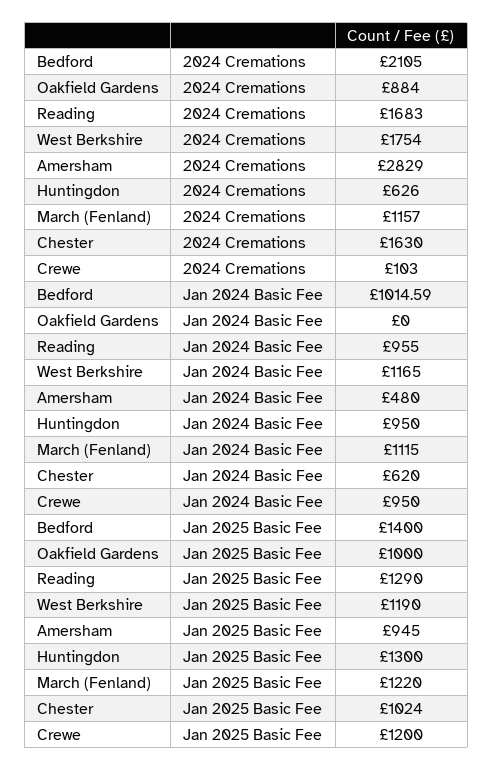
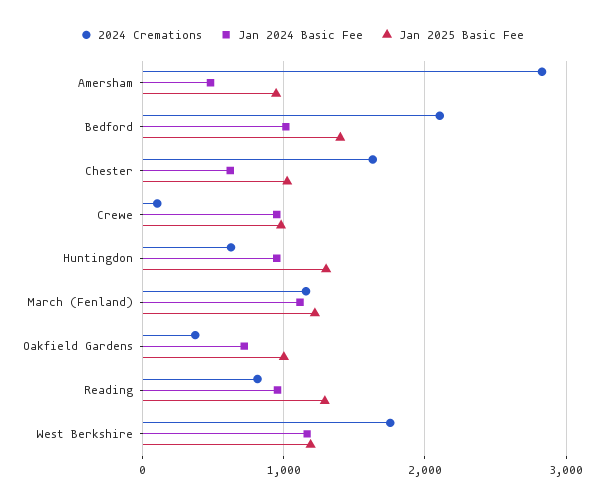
2024 Cremations, Oakfield Gardens: 884 -> 400
2024 Cremations, Reading: 1683 -> 800
Jan 2024 Basic Fee, Oakfield Gardens: 0 -> 700
Jan 2025 Basic Fee, Crewe: 1200 -> 1000

